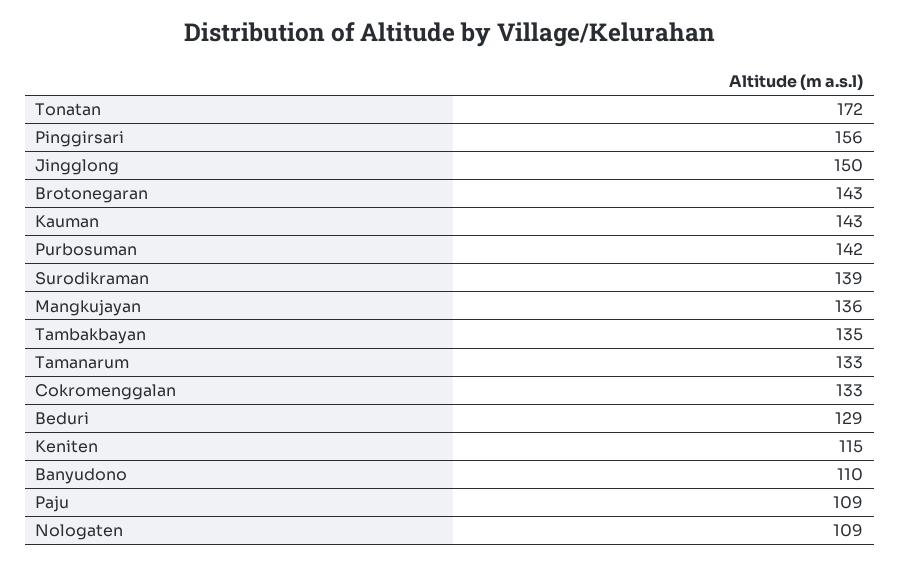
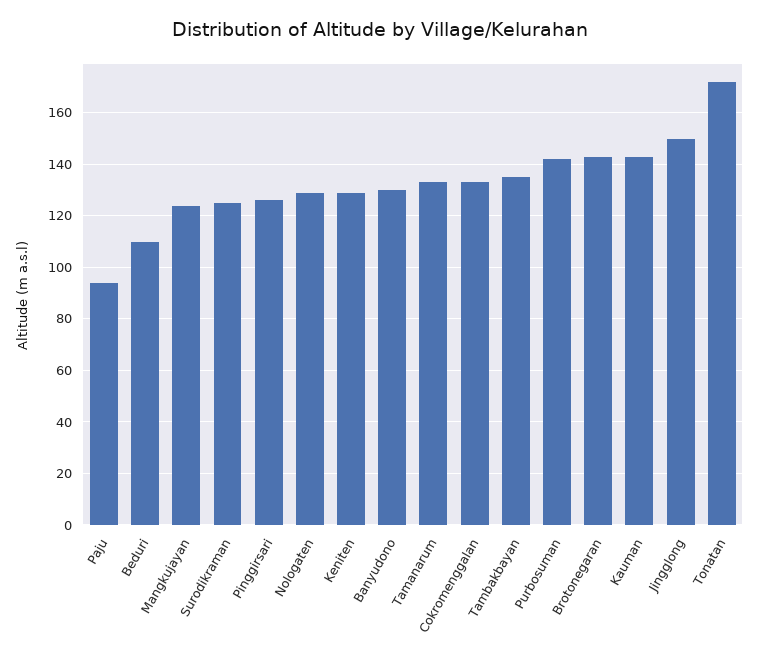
Pinggirsari: 156 -> 125
Surodikraman: 139 -> 125
Mangkujayan: 136 -> 125
Beduri: 129 -> 110
Keniten: 115 -> 130
Banyudono: 110 -> 130
Paju: 109 -> 95
Nologaten: 109 -> 130

